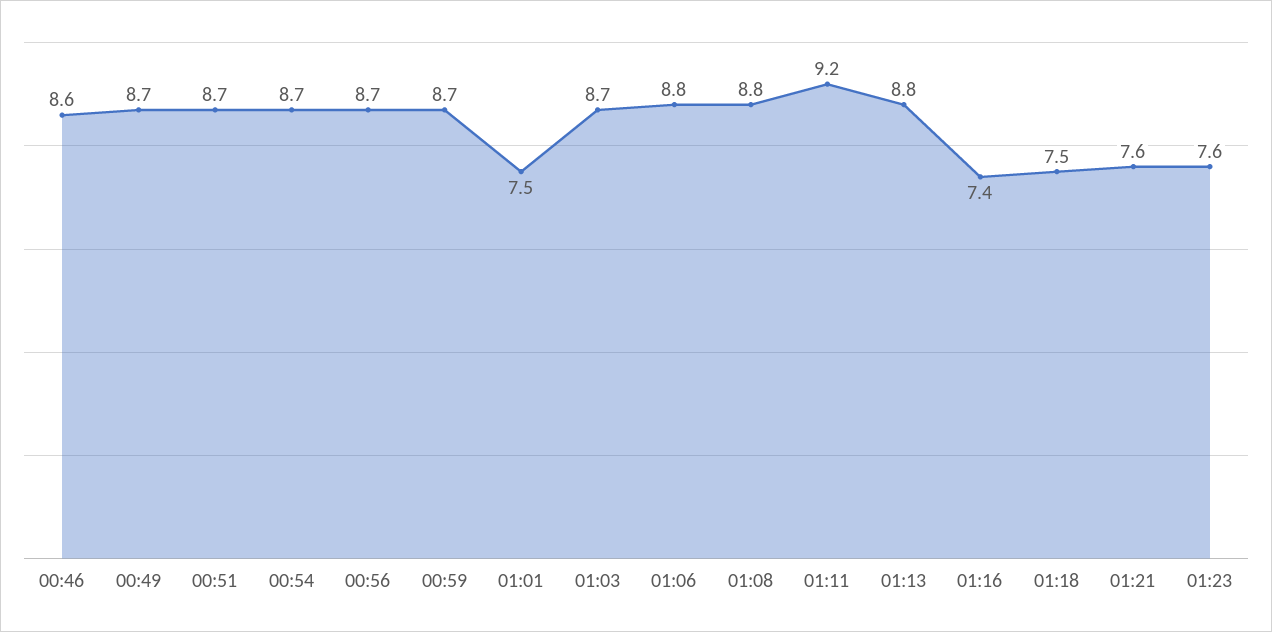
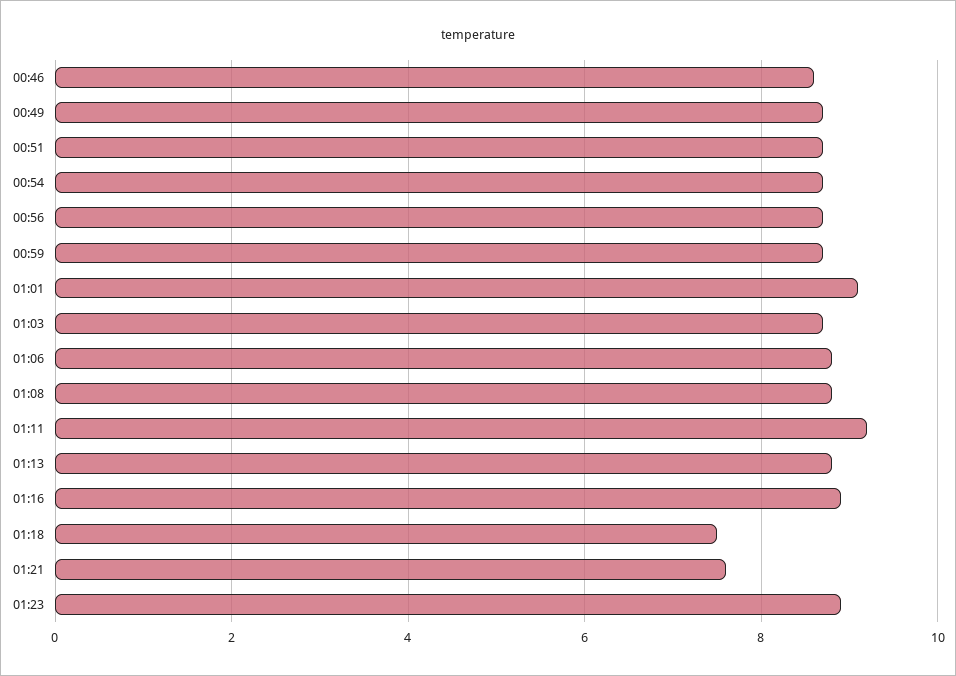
01:01: 7.5 -> 9
01:16: 7.4 -> 9
01:23: 7.6 -> 9

